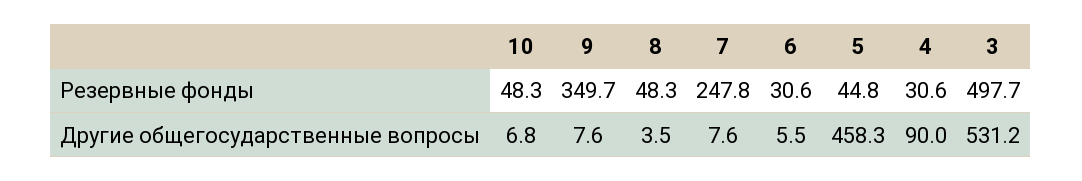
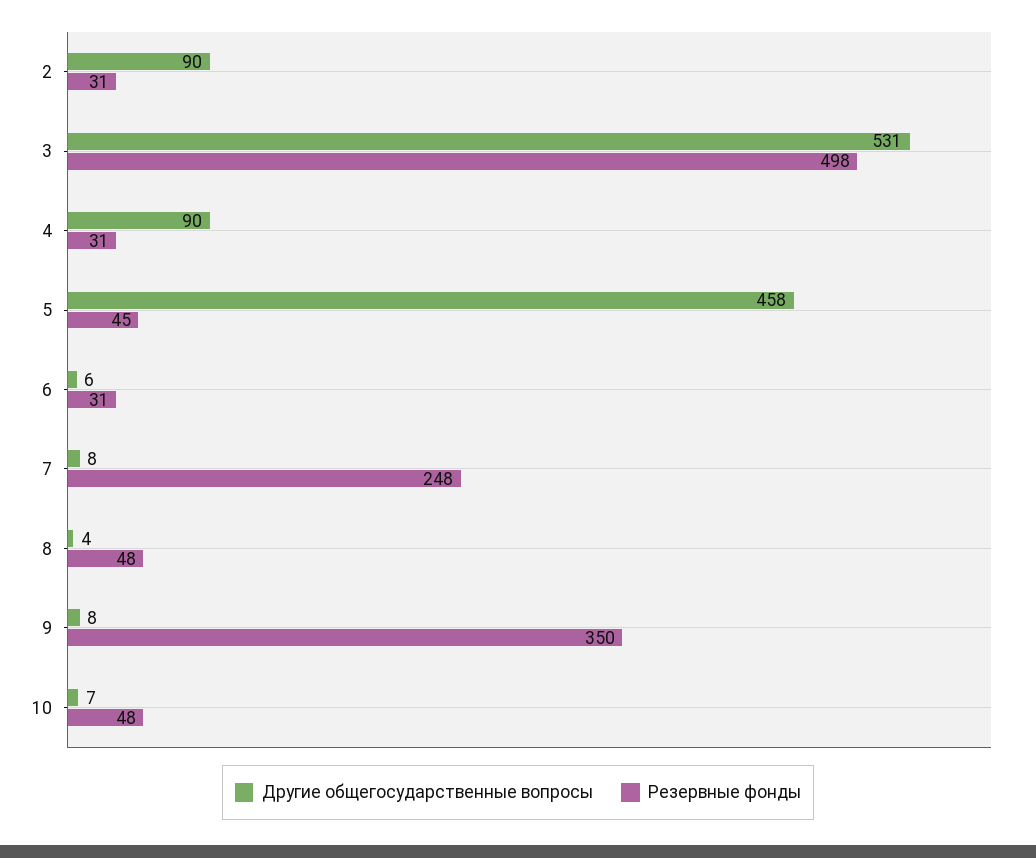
Другие общегосударственные вопросы, 2: none -> 90
Резервные фонды, 2: none -> 31

